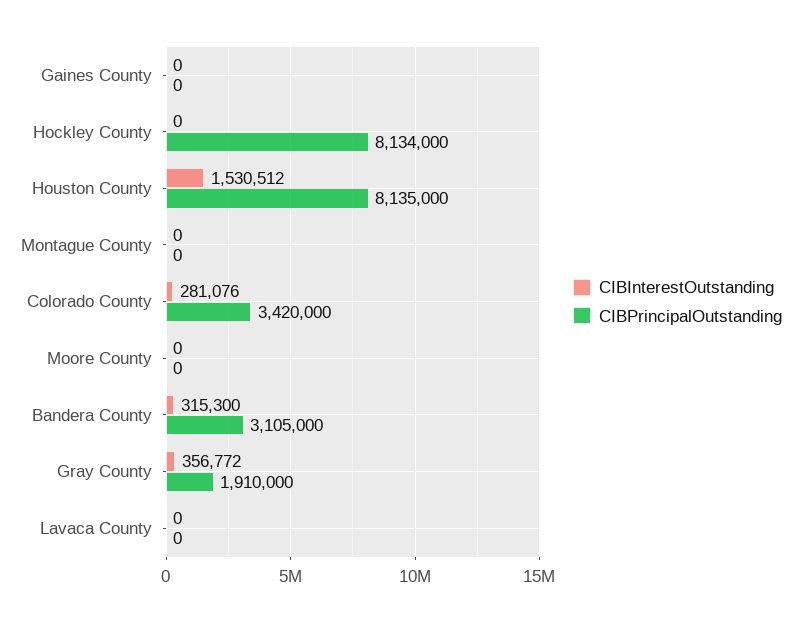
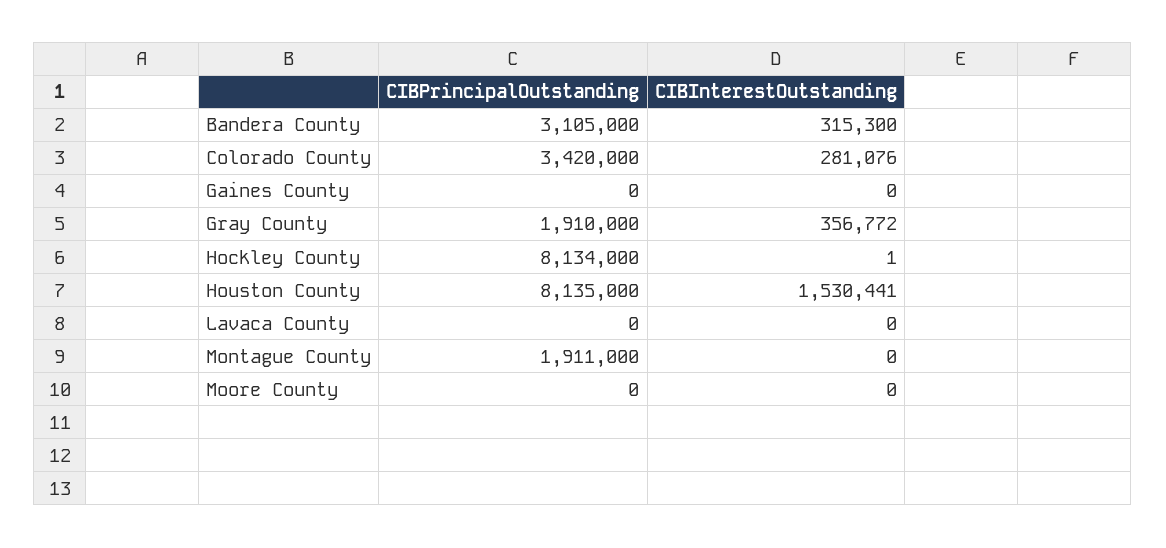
CIBInterestOutstanding, Hockley County: 0 -> 1
CIBInterestOutstanding, Houston County: 1530512 -> 1530441
CIBPrincipalOutstanding, Montague County: 0 -> 1911000

